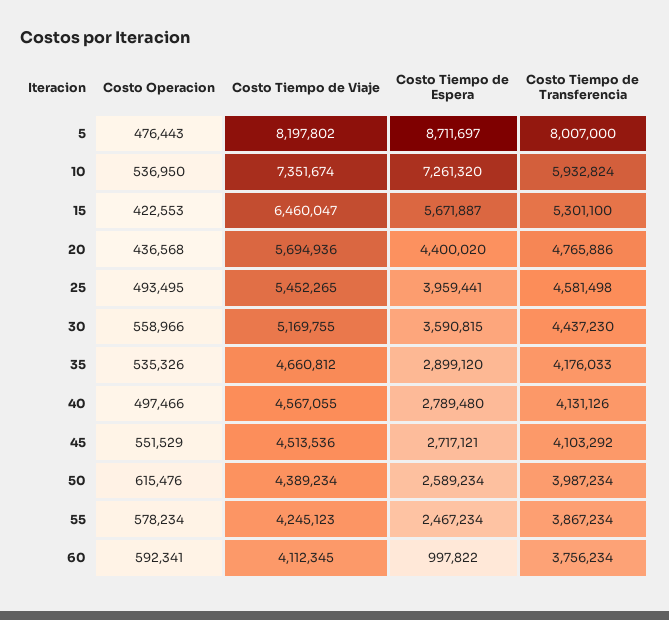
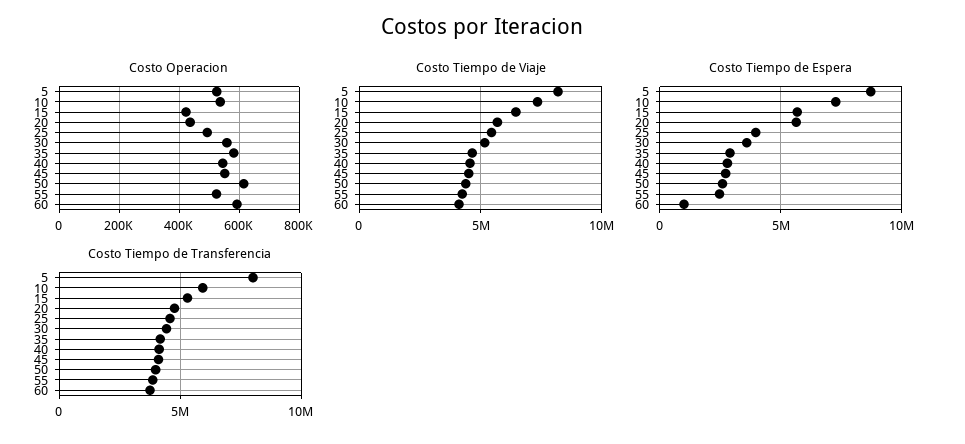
Costo Operacion, 5: 476443 -> 520000
Costo Tiempo de Espera, 20: 4400020 -> 5500000
Costo Operacion, 35: 535326 -> 580000
Costo Operacion, 40: 497466 -> 540000
Costo Operacion, 55: 578234 -> 520000

